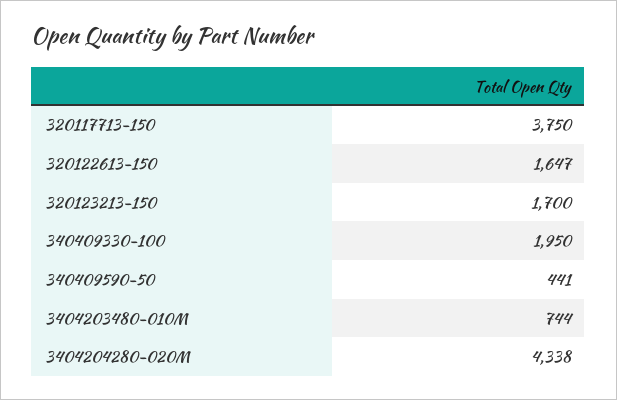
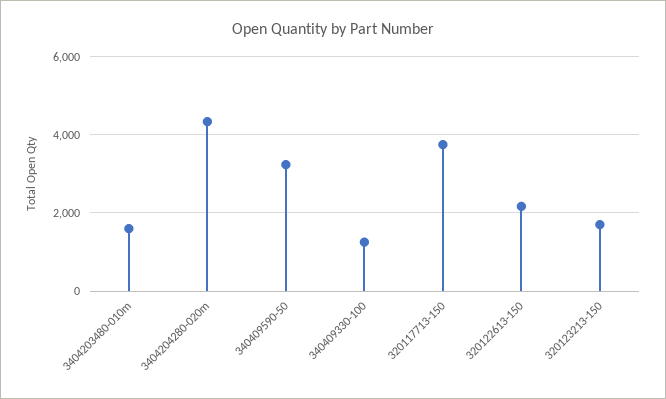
320122613-150: 1647 -> 2200
340409330-100: 1950 -> 1200
340409590-50: 441 -> 3200
3404203480-010M: 744 -> 1600

